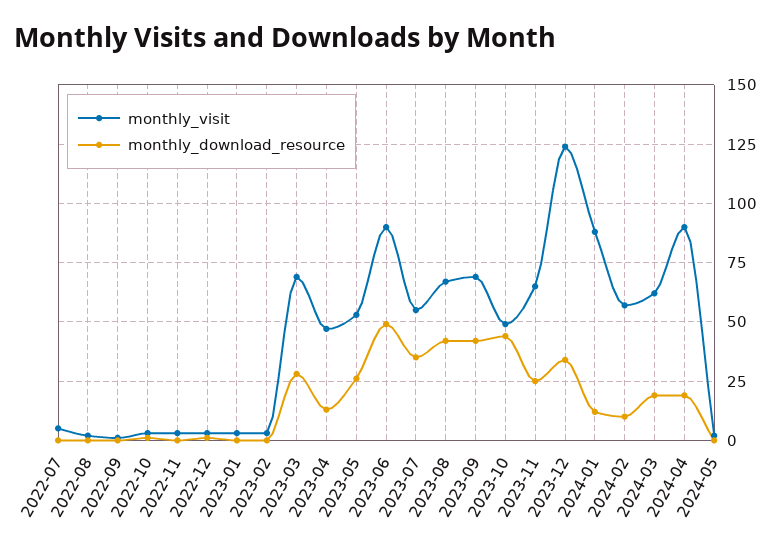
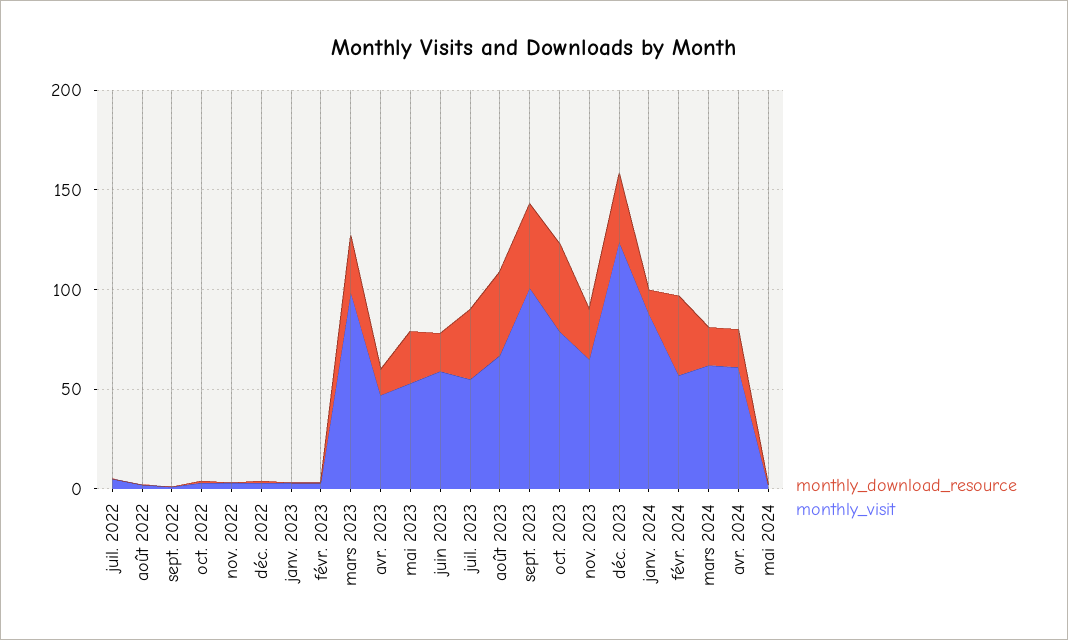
monthly_visit, 2023-03: 70 -> 100
monthly_visit, 2023-06: 90 -> 60
monthly_download_resource, 2023-06: 50 -> 20
monthly_visit, 2023-09: 70 -> 100
monthly_visit, 2023-10: 50 -> 80
monthly_download_resource, 2024-02: 10 -> 40
monthly_visit, 2024-04: 90 -> 60

